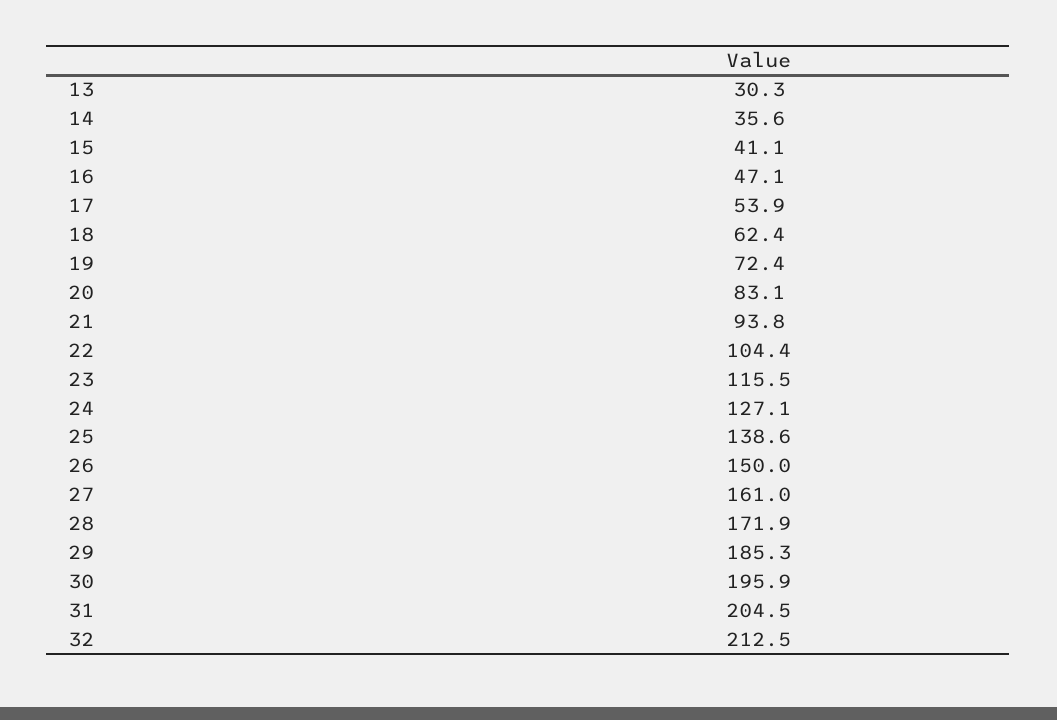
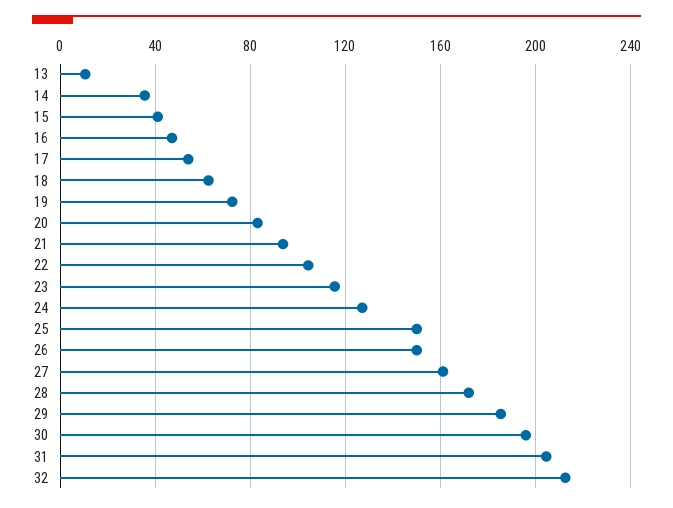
13: 30.3 -> 10
25: 138.6 -> 150

